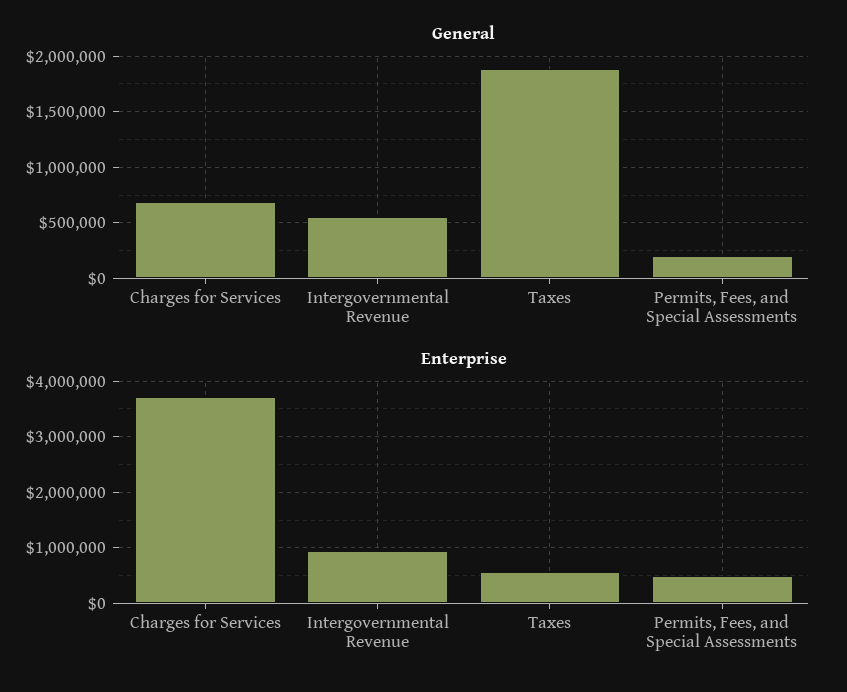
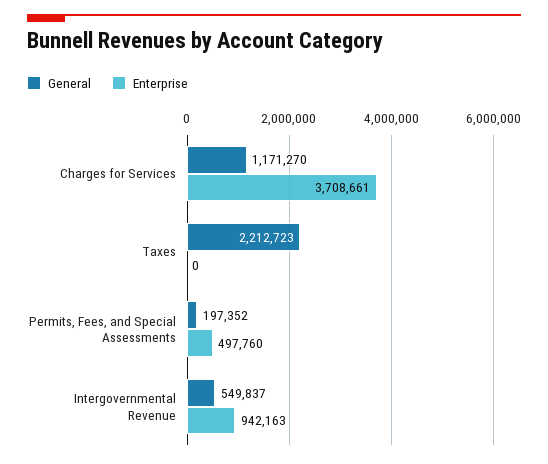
General, Charges for Services: 700000 -> 1171270
General, Taxes: 1900000 -> 2212723
Enterprise, Taxes: 600000 -> 0

